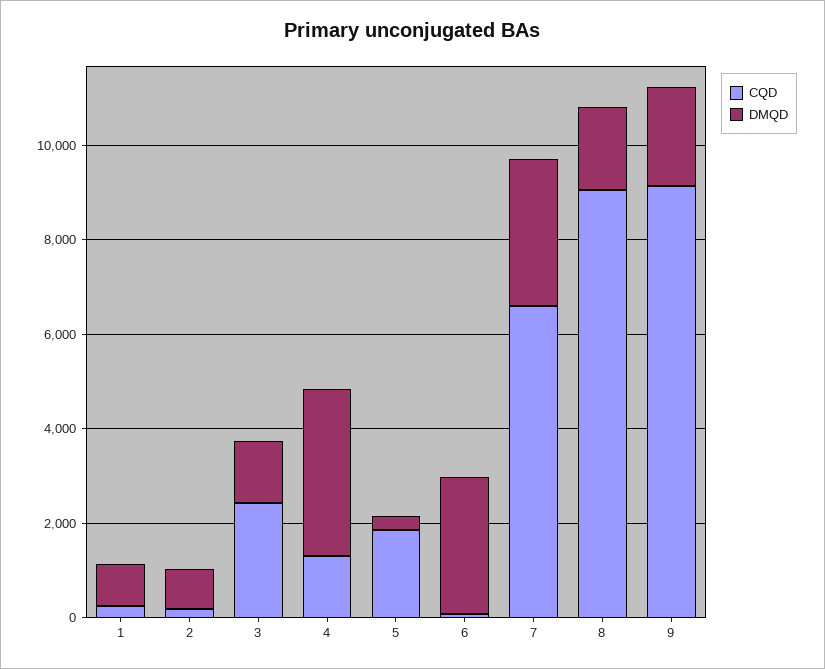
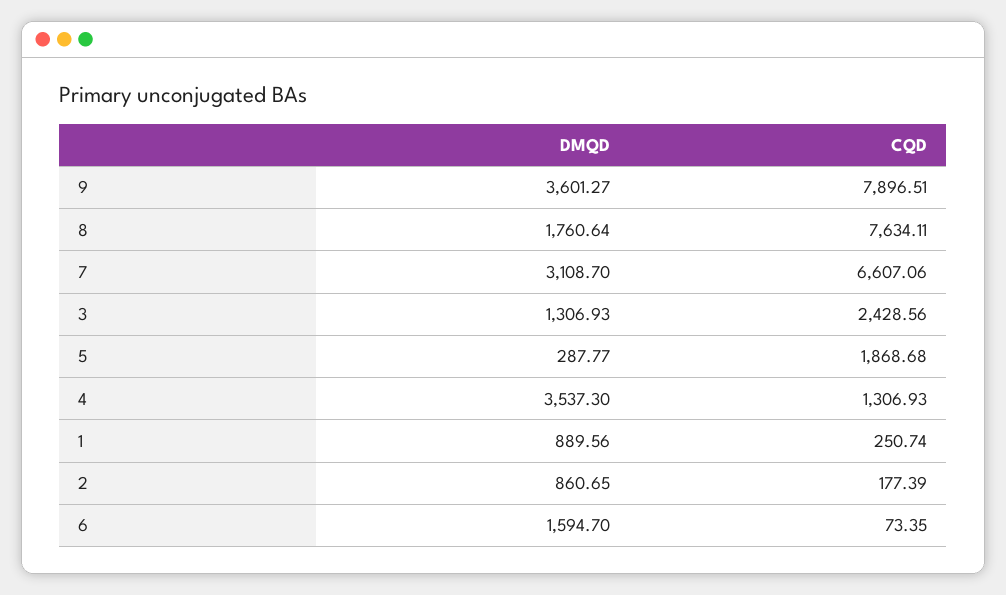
DMQD, 6: 3000 -> 1594.7
CQD, 8: 9000 -> 7634.11
CQD, 9: 9000 -> 7896.51
DMQD, 9: 2000 -> 3601.27

